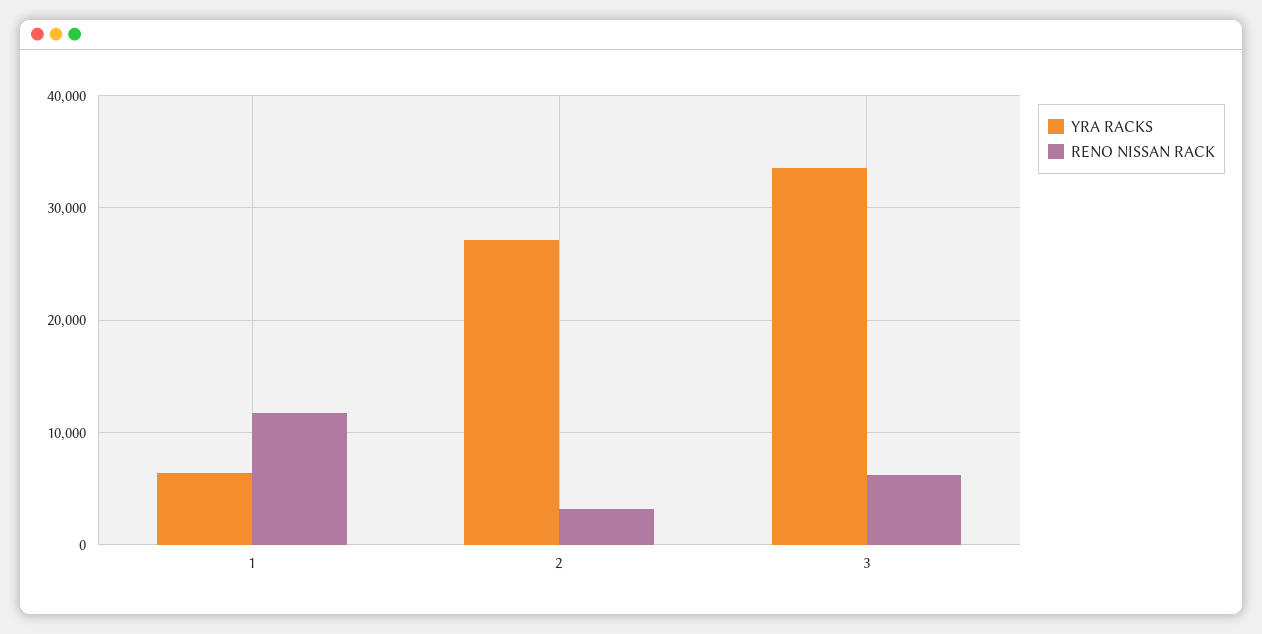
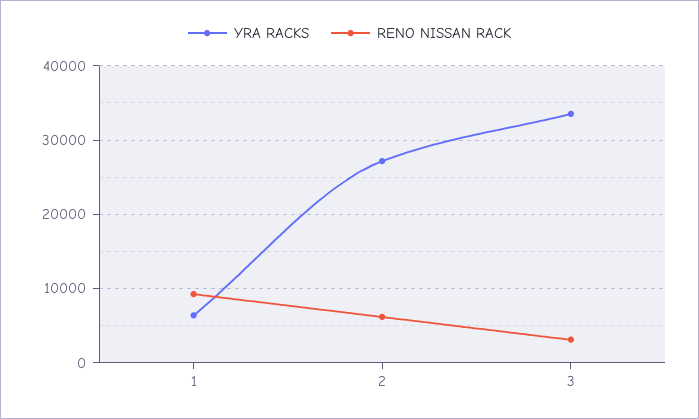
RENO NISSAN RACK, 1: 12000 -> 9000
RENO NISSAN RACK, 2: 3000 -> 6000
RENO NISSAN RACK, 3: 6000 -> 3000

